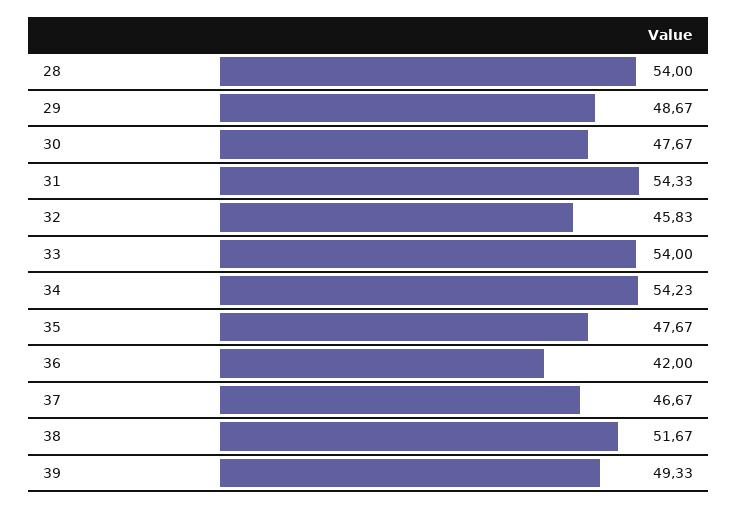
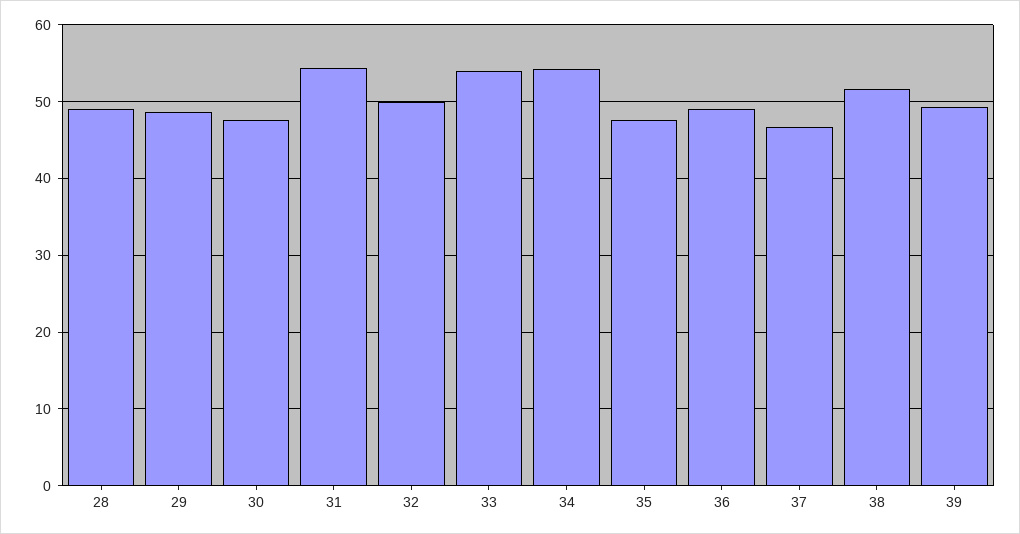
28: 54 -> 49
32: 45.83 -> 50
36: 42 -> 49

